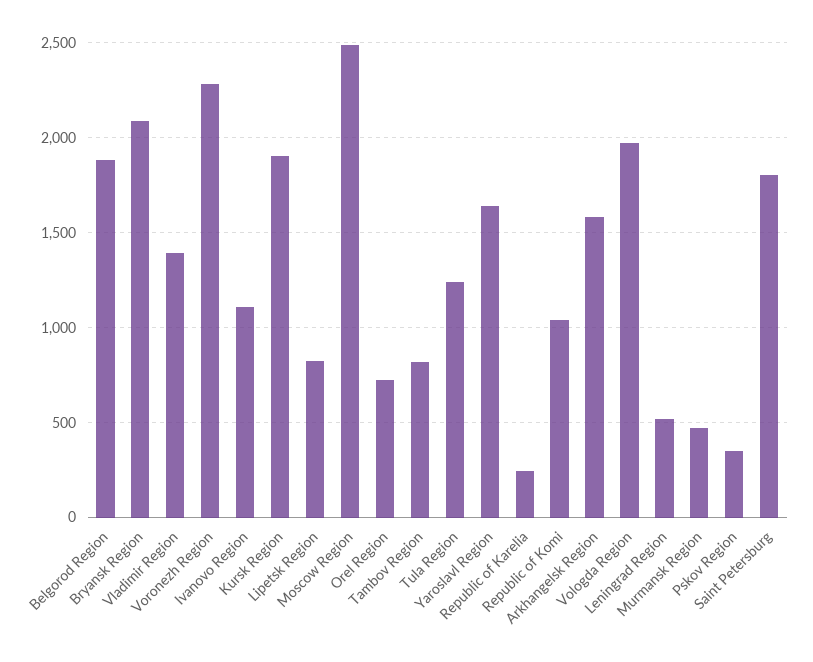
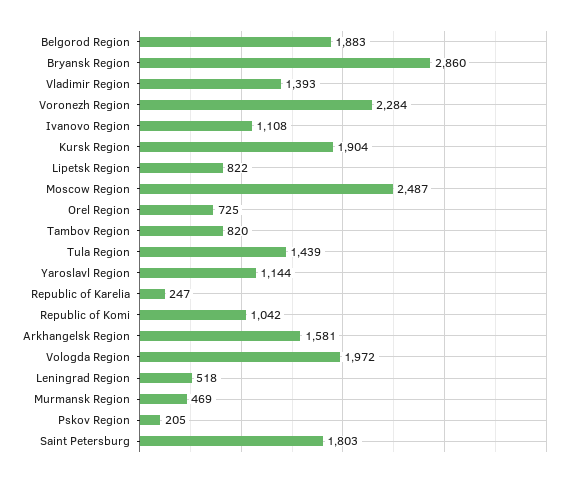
Bryansk Region: 2100 -> 2860
Tula Region: 1250 -> 1439
Yaroslavl Region: 1650 -> 1144
Pskov Region: 350 -> 205

